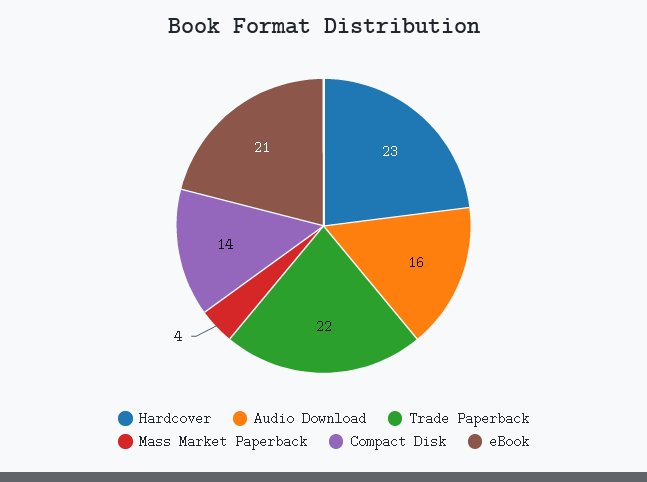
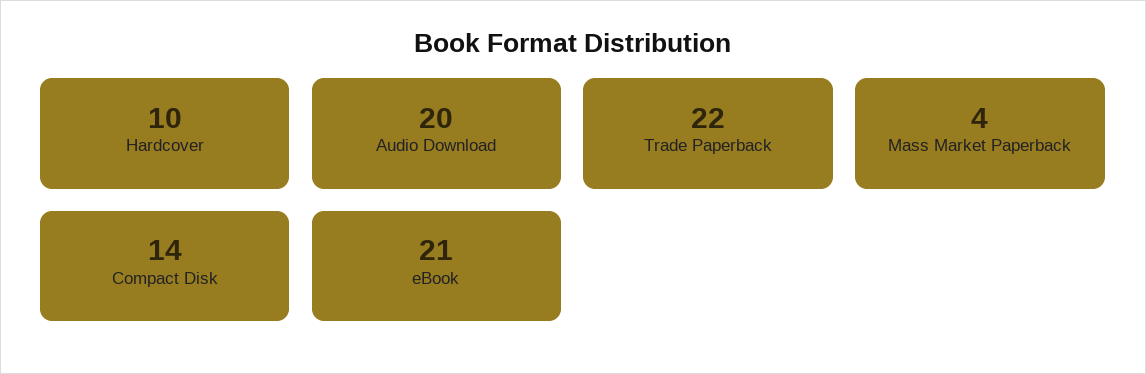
Hardcover: 23 -> 10
Audio Download: 16 -> 20

